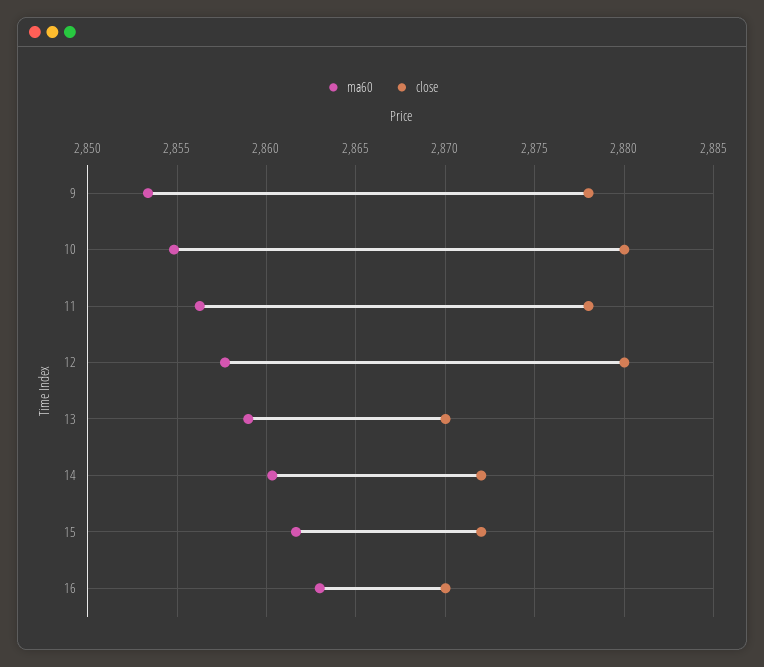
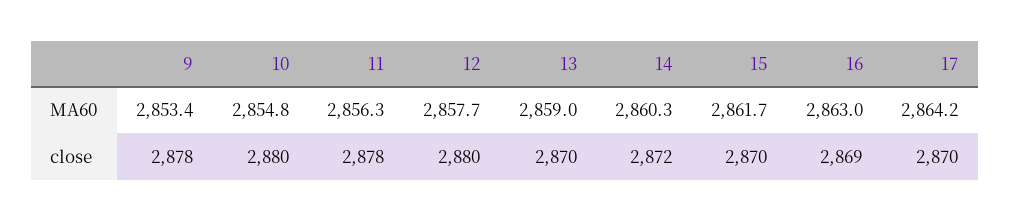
close, 15: 2872 -> 2870
close, 16: 2870 -> 2869
ma60, 17: none -> 2864.2
close, 17: none -> 2870

